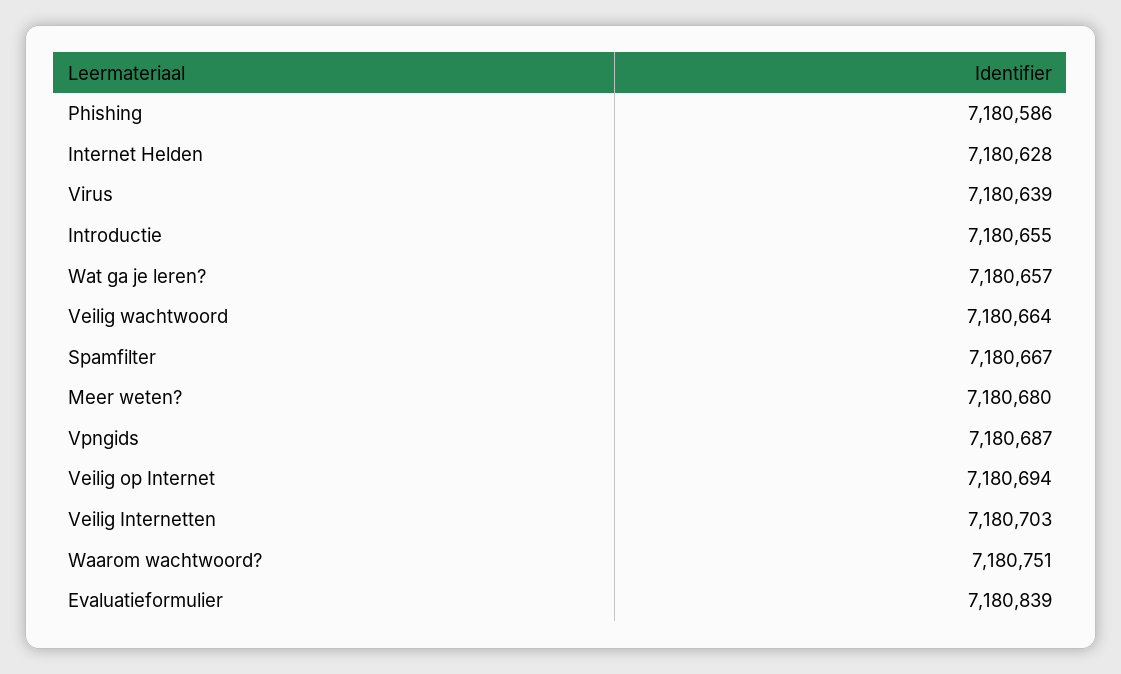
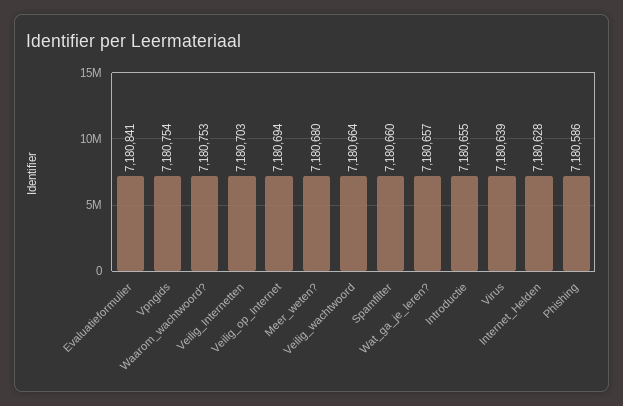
Spamfilter: 7180667 -> 7180660
Vpngids: 7180687 -> 7180754
Waarom wachtwoord?: 7180751 -> 7180753
Evaluatieformulier: 7180839 -> 7180841

